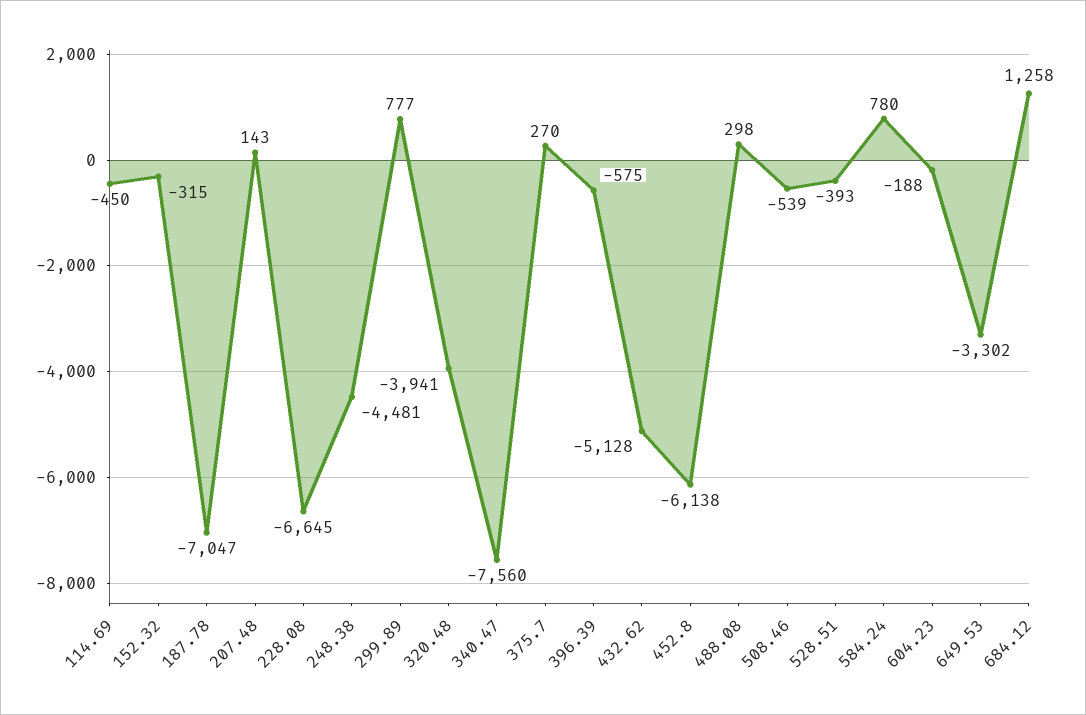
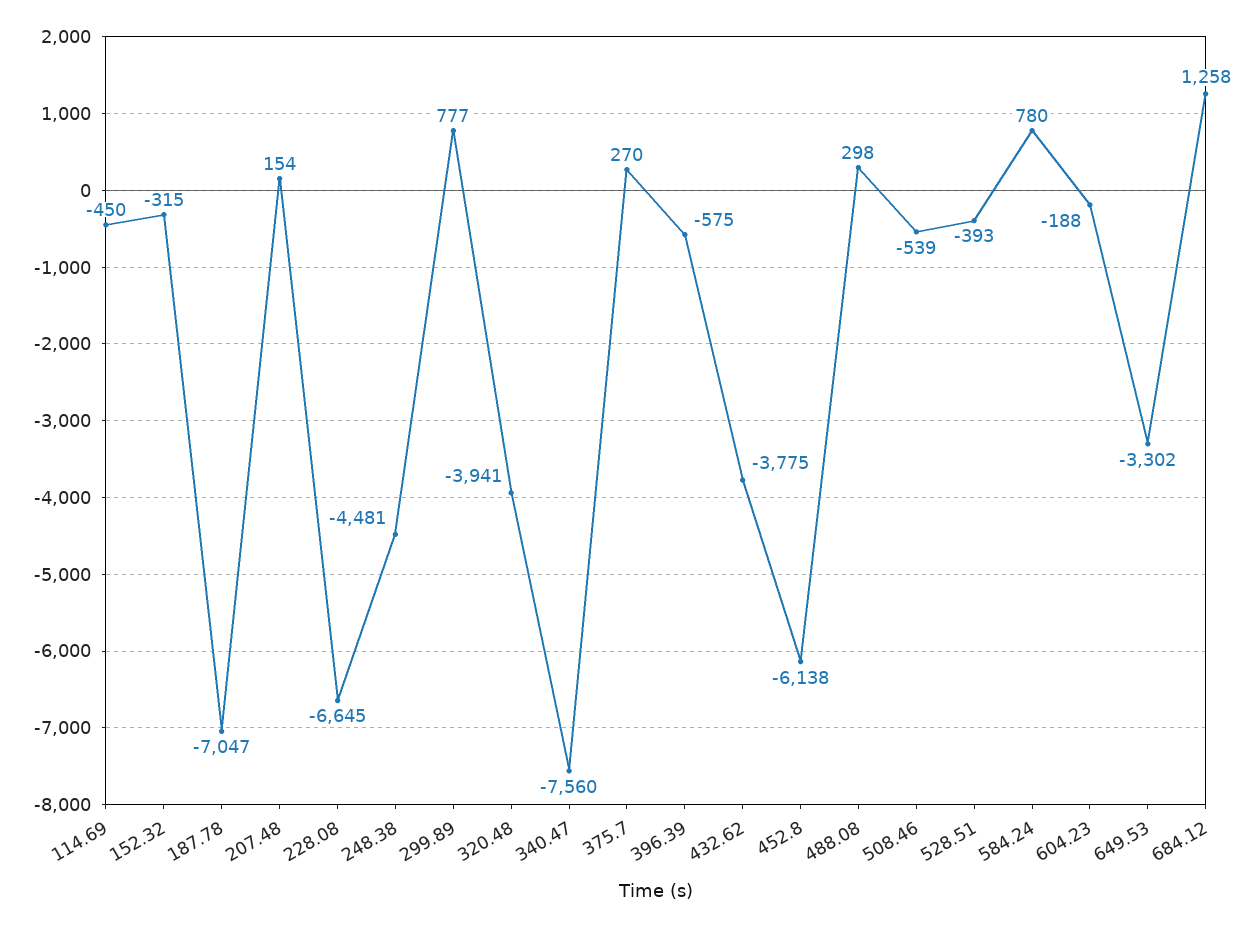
207.48: 143 -> 154
432.62: -5128 -> -3775

